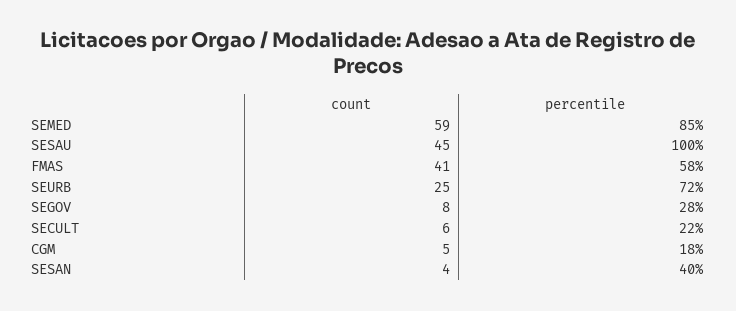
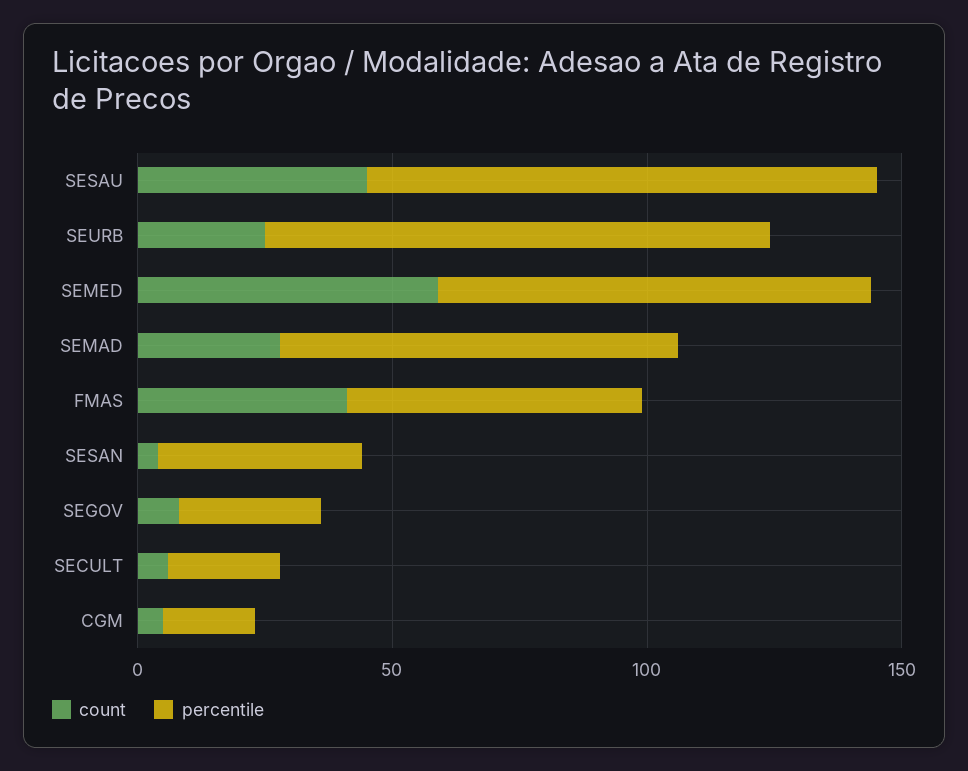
percentile, SEURB: 72 -> 100
count, SEMAD: none -> 30
percentile, SEMAD: none -> 80

